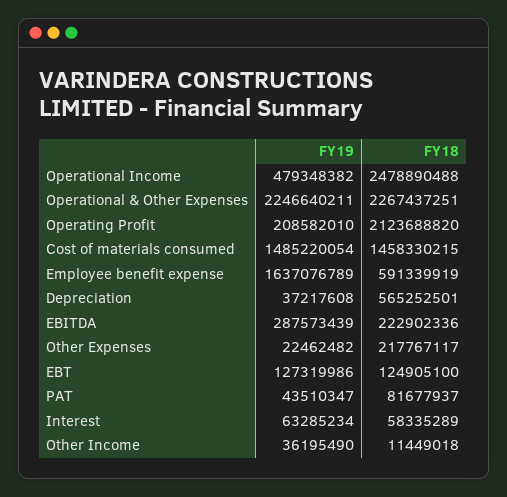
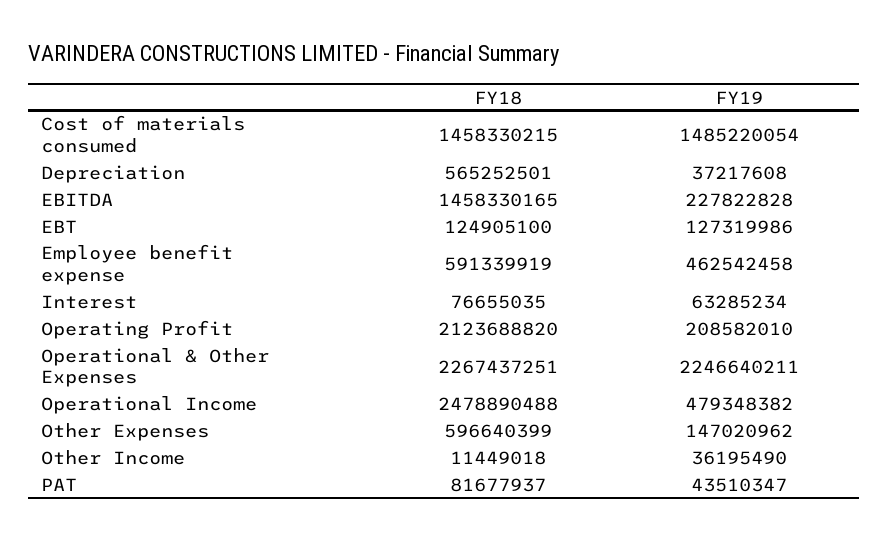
FY19, Employee benefit expense: 1637076789 -> 462542458
FY19, EBITDA: 287573439 -> 227822828
FY18, EBITDA: 222902336 -> 1458330165
FY19, Other Expenses: 22462482 -> 147020962
FY18, Other Expenses: 217767117 -> 596640399
FY18, Interest: 58335289 -> 76655035

